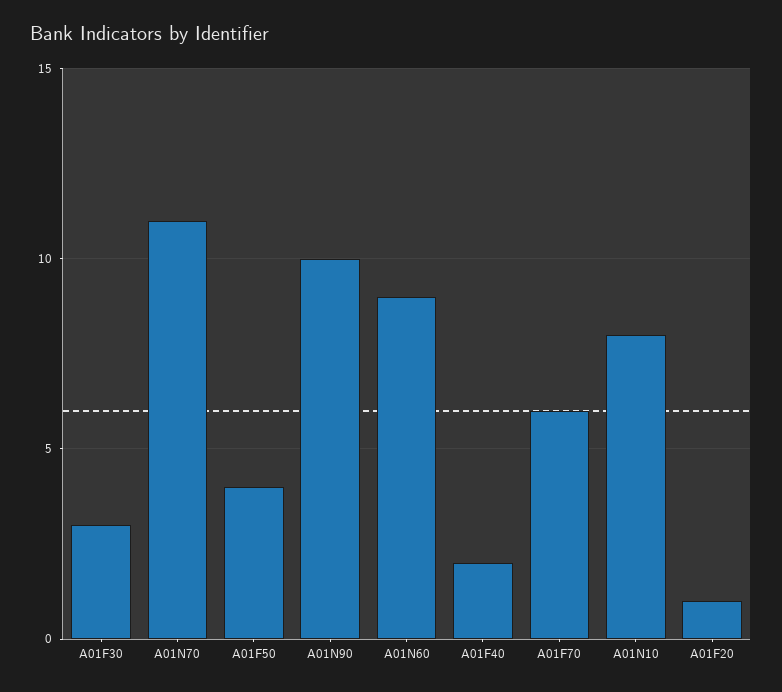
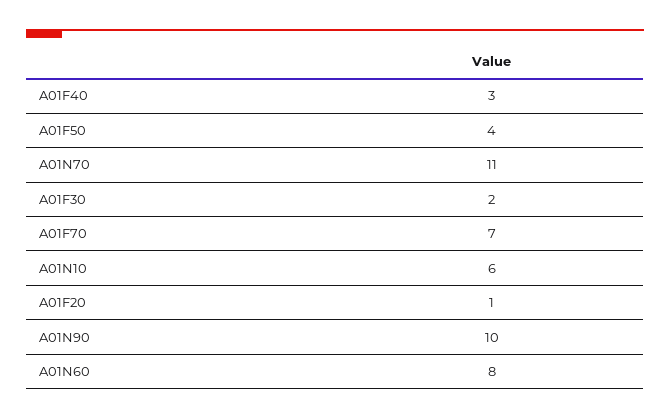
A01F30: 3 -> 2
A01N60: 9 -> 8
A01F40: 2 -> 3
A01F70: 6 -> 7
A01N10: 8 -> 6

